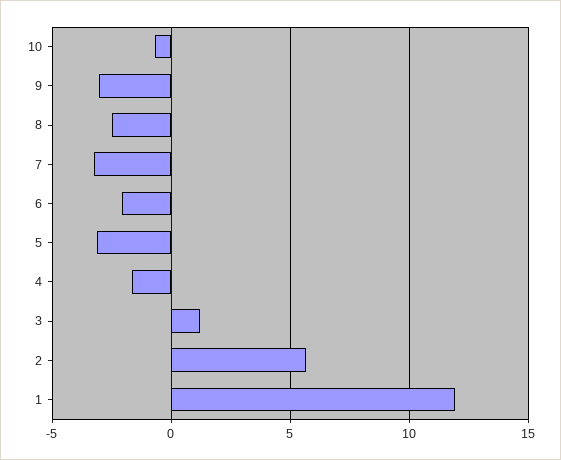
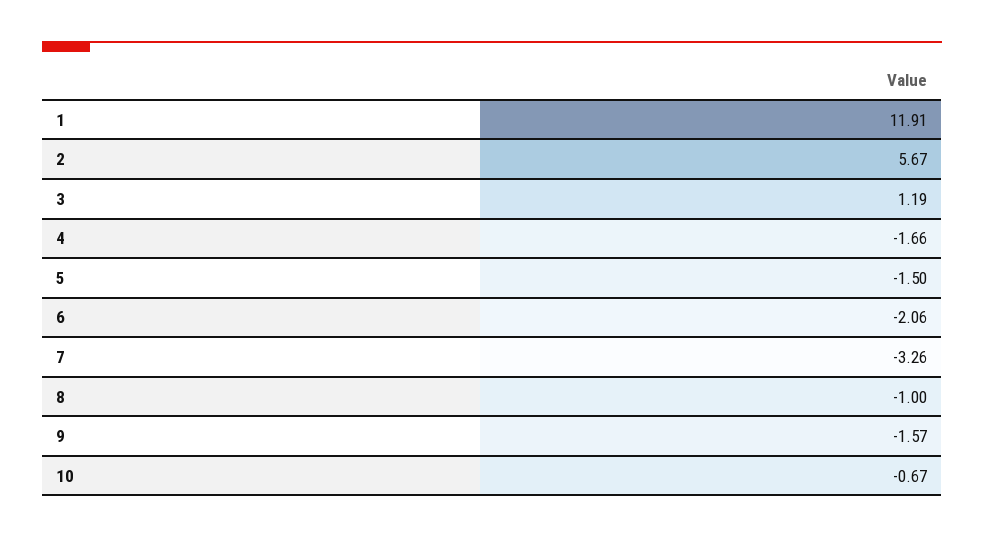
9: -3 -> -1.57
8: -2.5 -> -1
5: -3 -> -1.5

